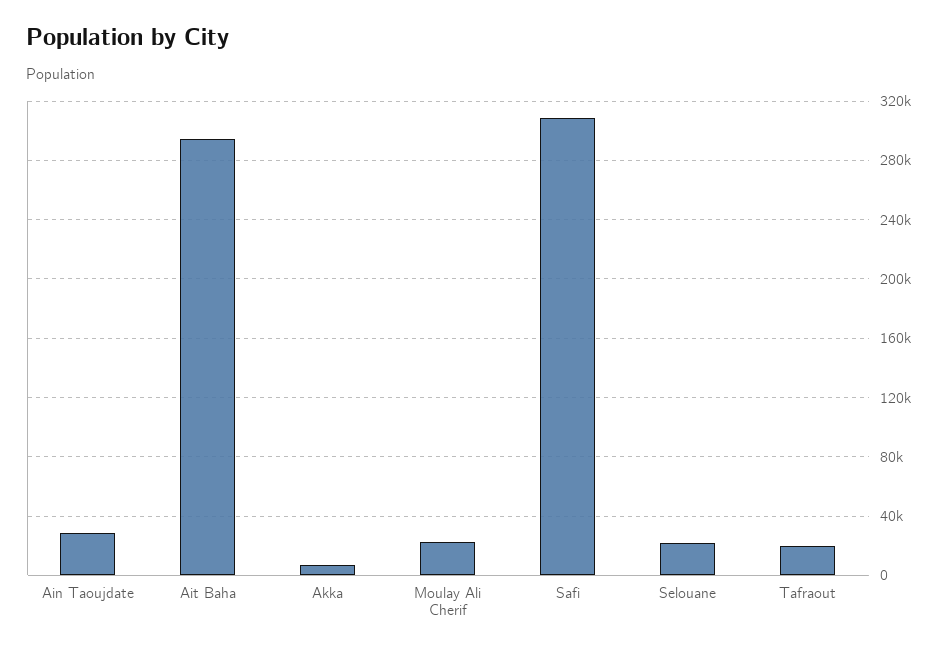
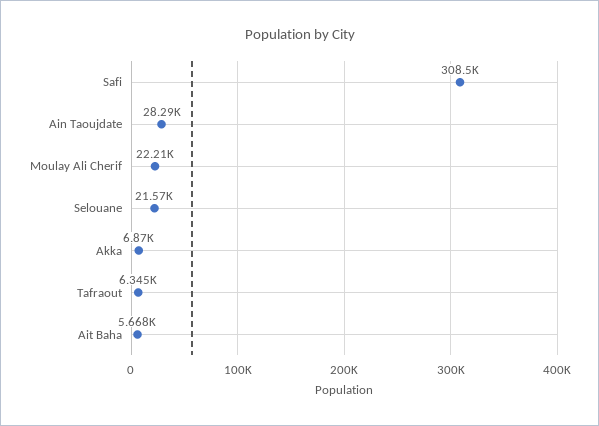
Ait Baha: 295000 -> 5668
Tafraout: 20000 -> 6345

